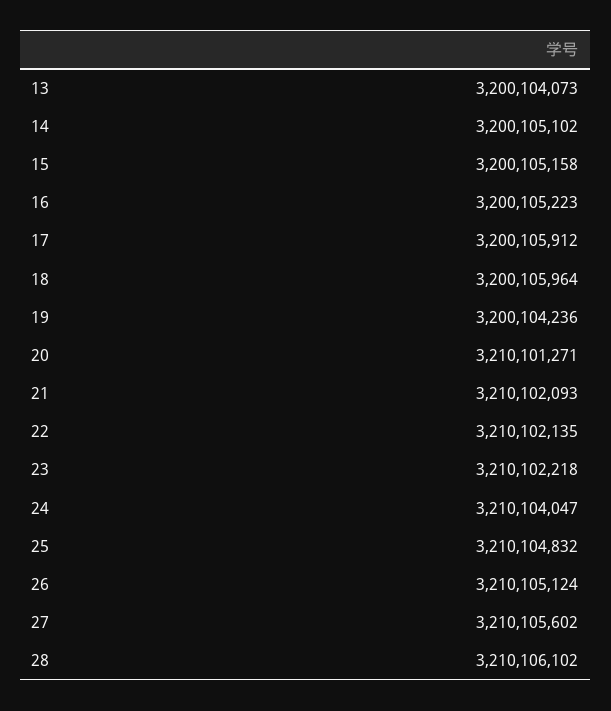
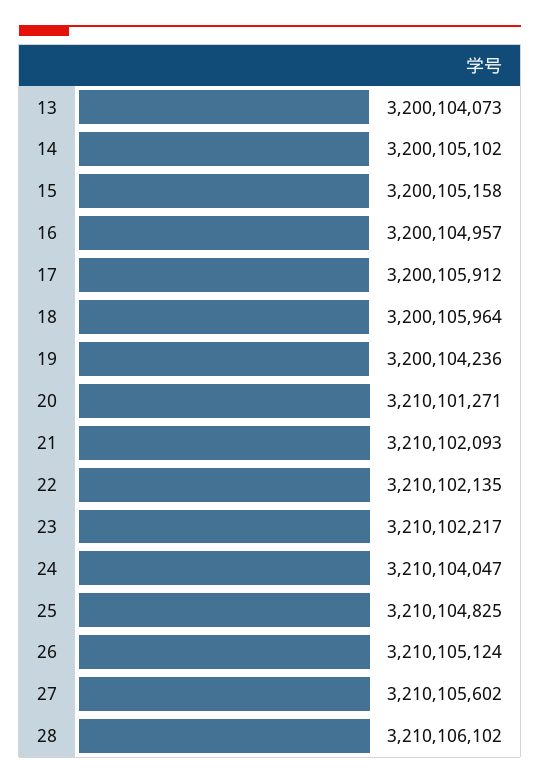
16: 3200105223 -> 3200104957
23: 3210102218 -> 3210102217
25: 3210104832 -> 3210104825

